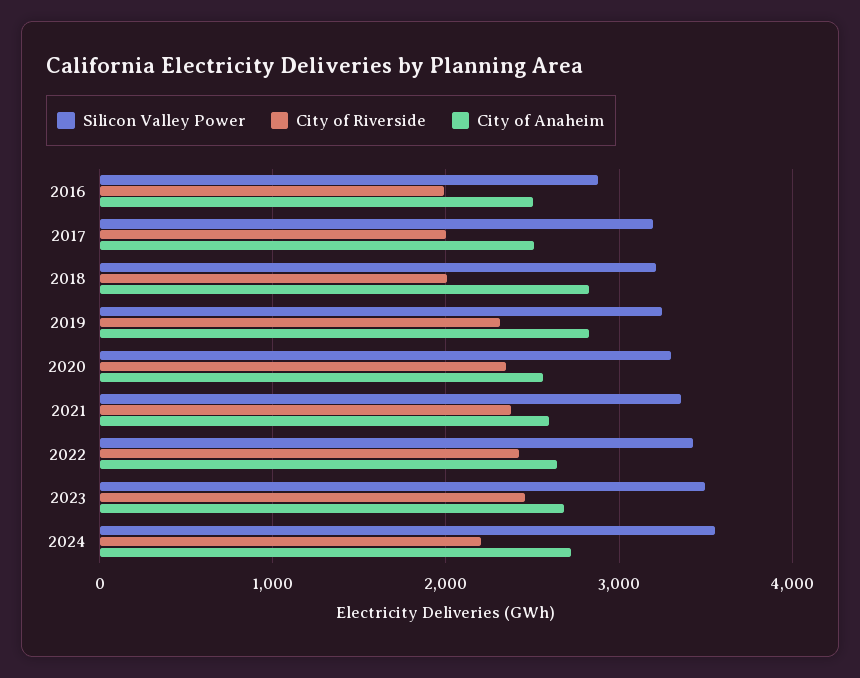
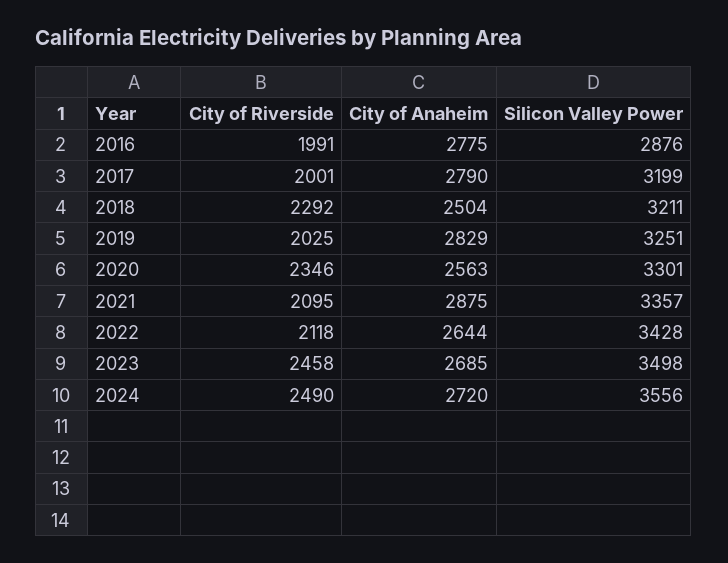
City of Anaheim, 2016: 2500 -> 2775
City of Anaheim, 2017: 2500 -> 2790
City of Riverside, 2018: 2000 -> 2292
City of Anaheim, 2018: 2800 -> 2504
City of Riverside, 2019: 2300 -> 2025
City of Riverside, 2021: 2400 -> 2095
City of Anaheim, 2021: 2600 -> 2875
City of Riverside, 2022: 2400 -> 2118
City of Riverside, 2024: 2200 -> 2490

